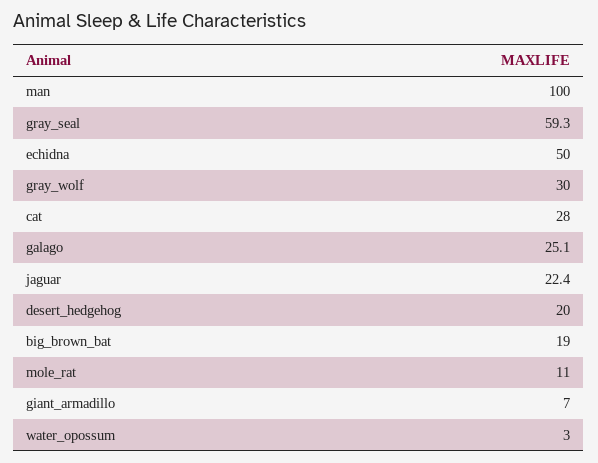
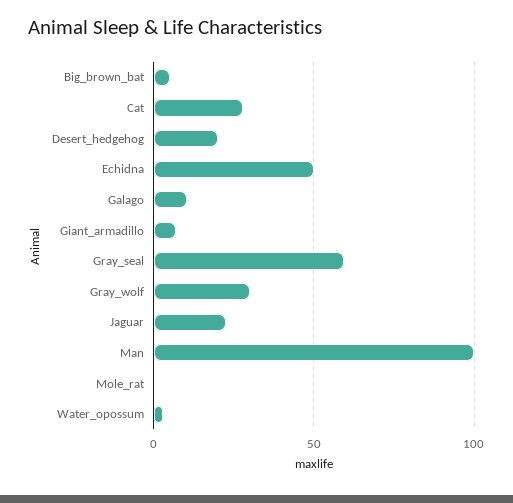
galago: 25.1 -> 10
big_brown_bat: 19 -> 5
mole_rat: 11 -> 0

